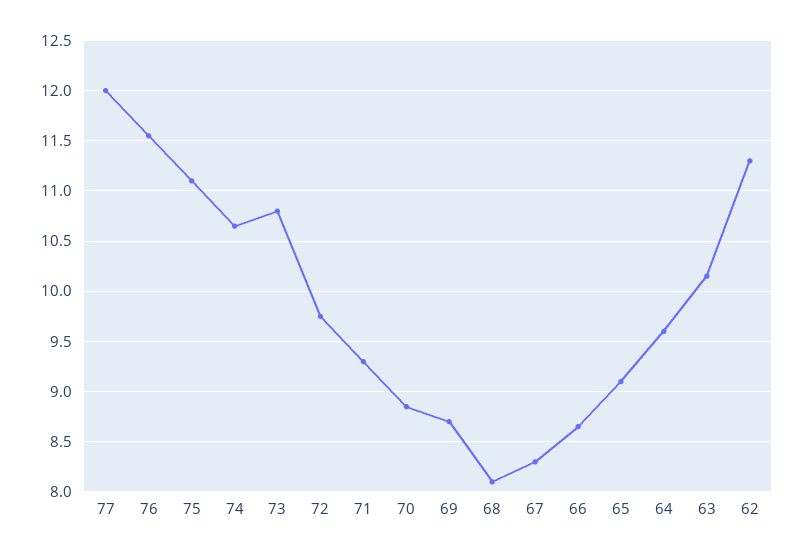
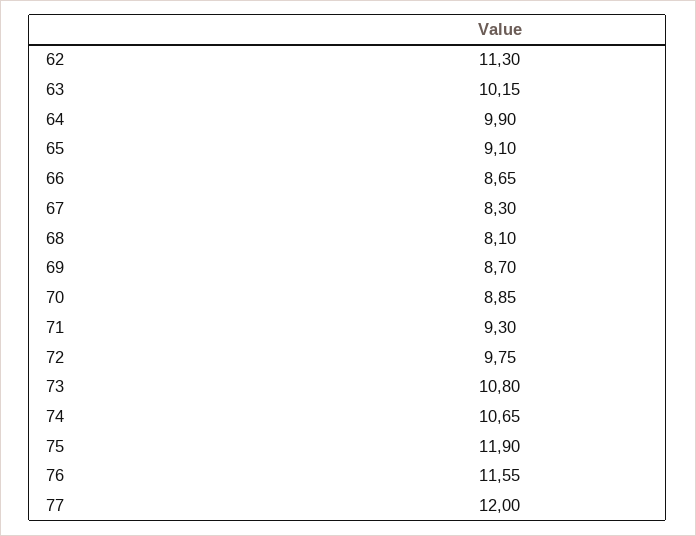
75: 11.1 -> 11.9
64: 9.6 -> 9.9

